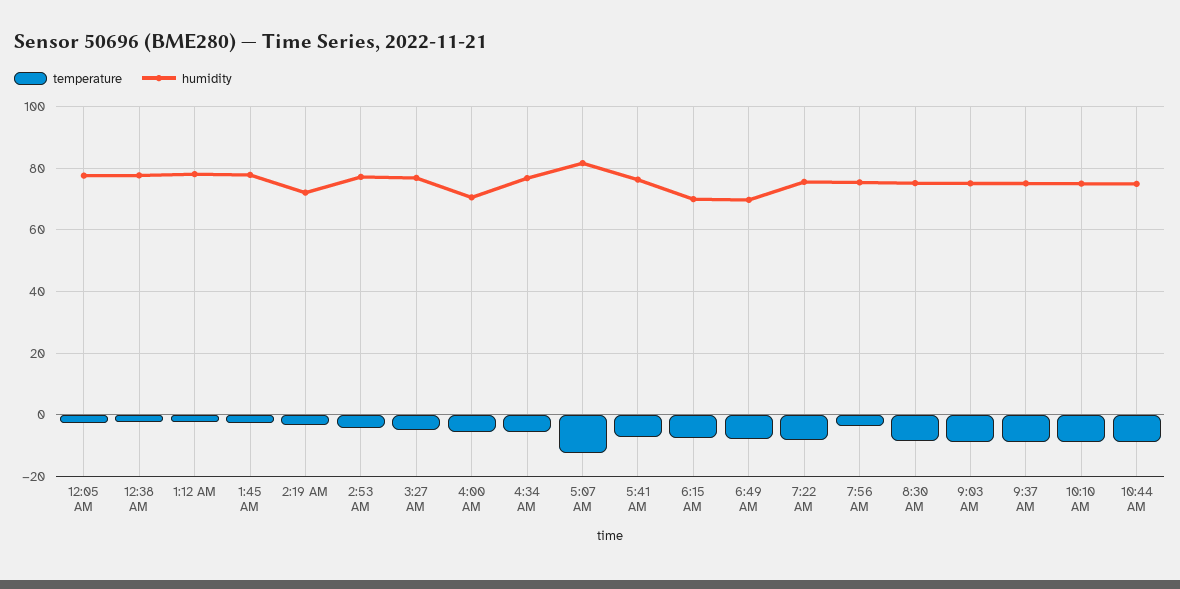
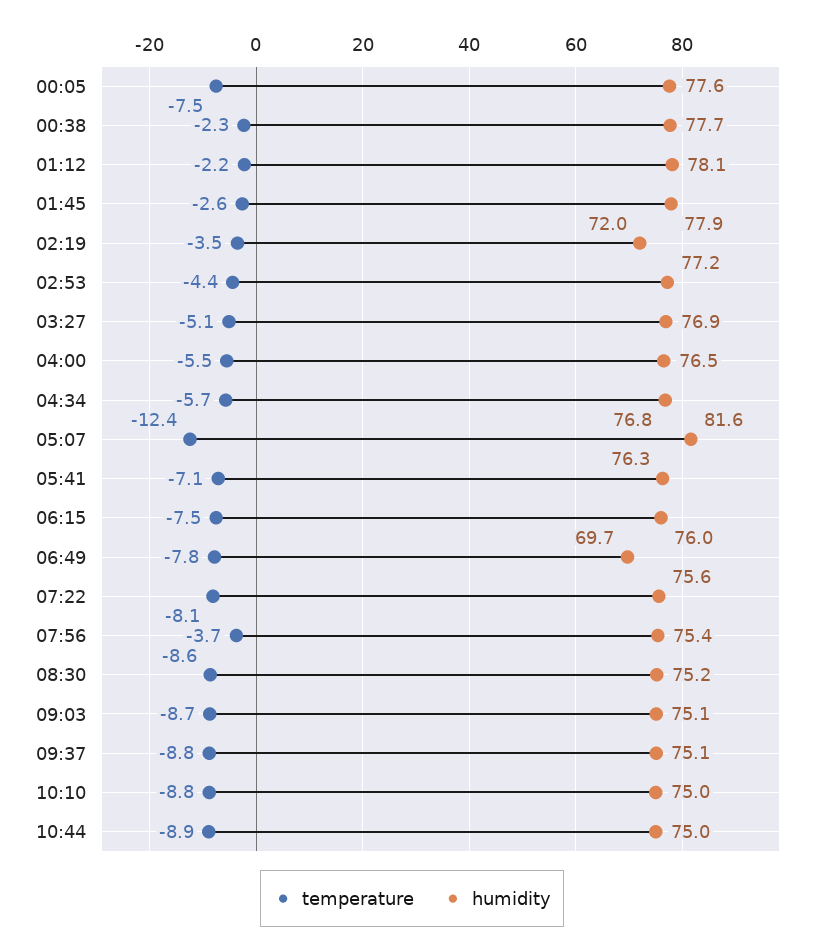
temperature, 12:05 AM: -2 -> -7.5
humidity, 4:00 AM: 70 -> 76.5
humidity, 6:15 AM: 70 -> 76

